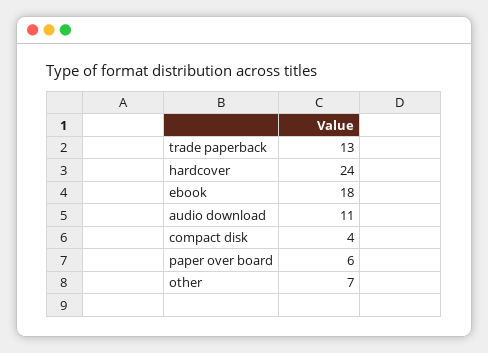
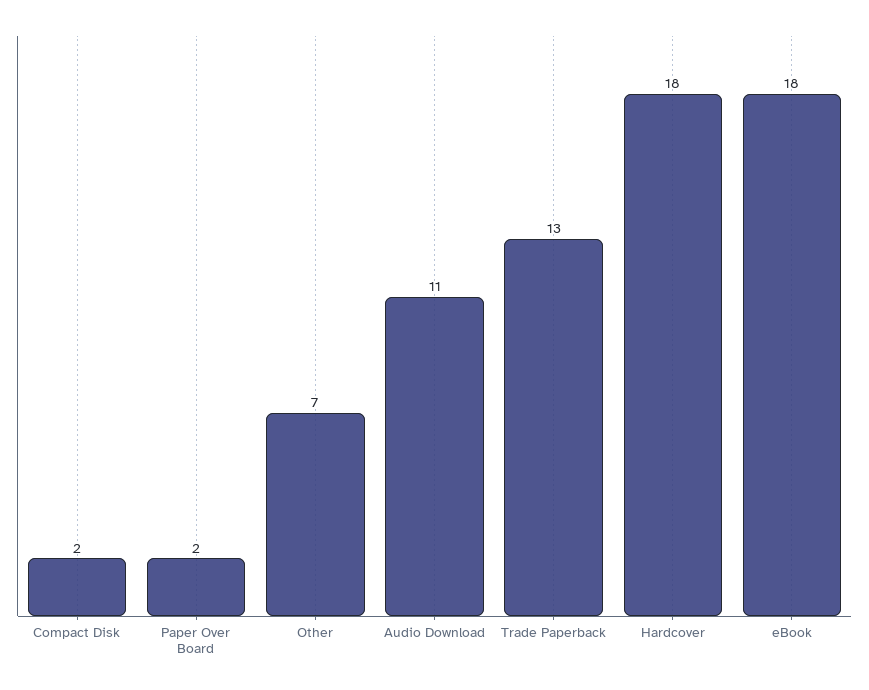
hardcover: 24 -> 18
compact disk: 4 -> 2
paper over board: 6 -> 2

